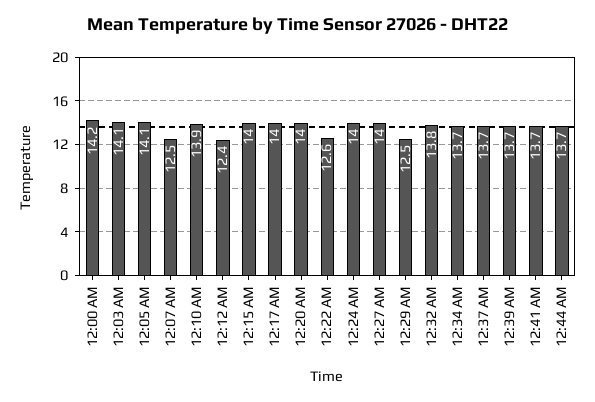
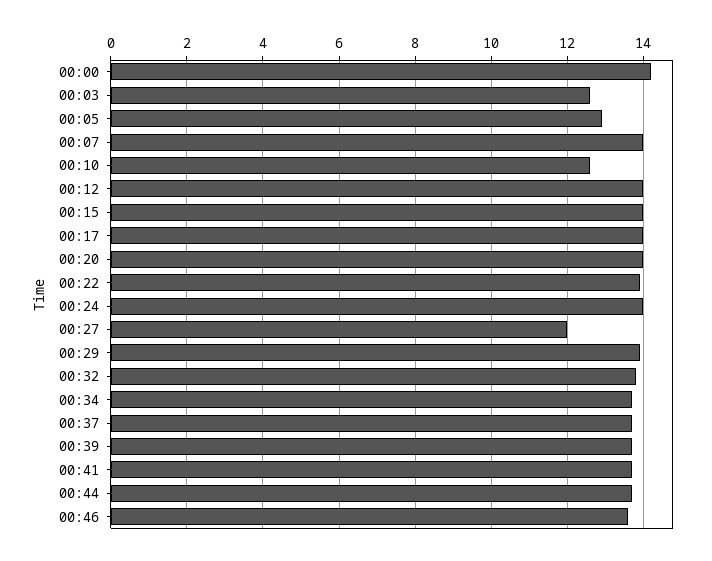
12:03 AM: 14.1 -> 12.5
12:05 AM: 14.1 -> 13
12:07 AM: 12.5 -> 14
12:10 AM: 13.9 -> 12.5
12:12 AM: 12.4 -> 14
12:22 AM: 12.6 -> 14
12:27 AM: 14 -> 12
12:29 AM: 12.5 -> 14
00:46: none -> 13.5

